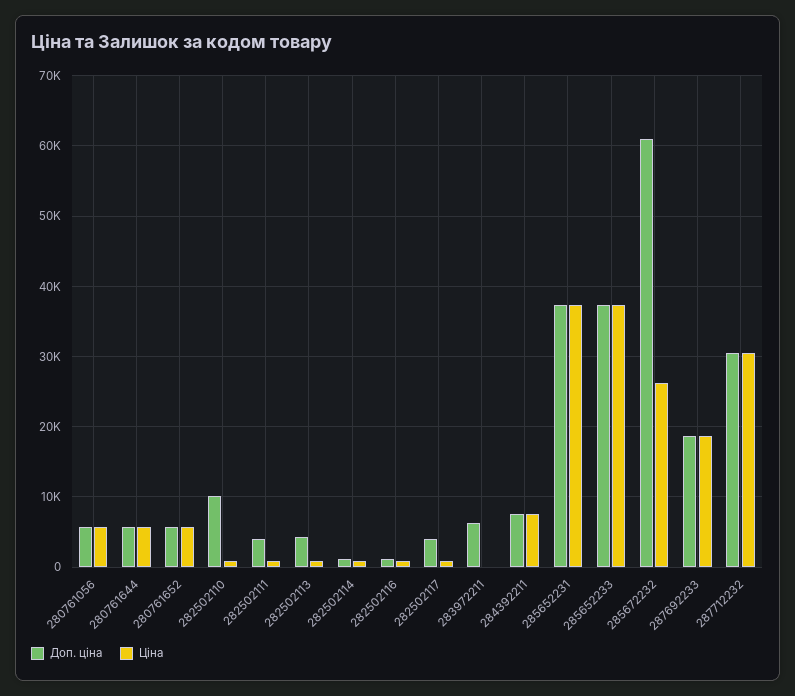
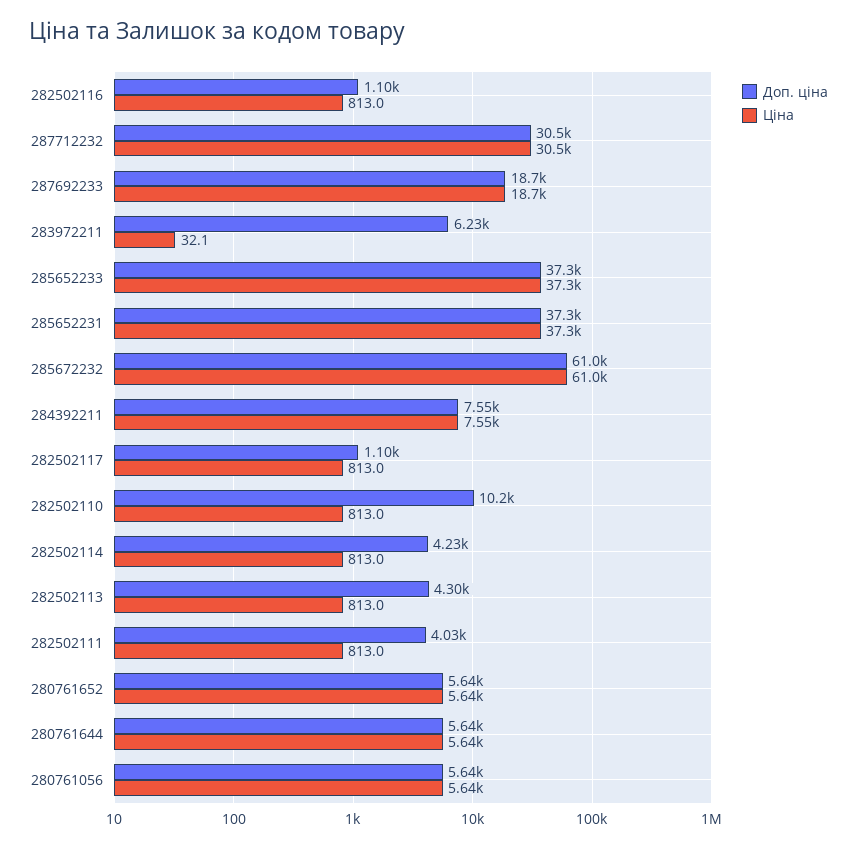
Доп. ціна, 282502114: 1000 -> 4230
Доп. ціна, 282502117: 4000 -> 1100
Ціна, 285672232: 26000 -> 61000

